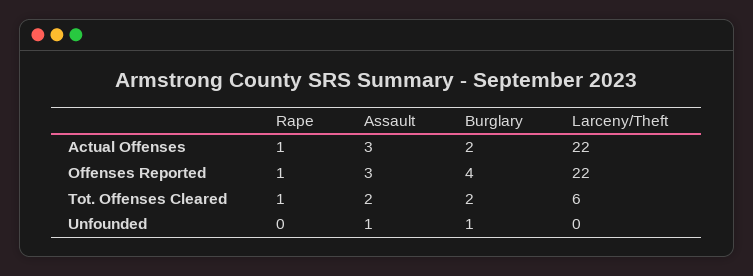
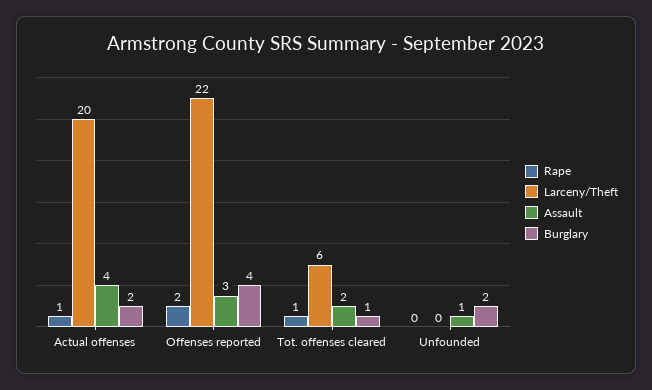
Assault, Actual Offenses: 3 -> 4
Larceny/Theft, Actual Offenses: 22 -> 20
Rape, Offenses Reported: 1 -> 2
Burglary, Tot. Offenses Cleared: 2 -> 1
Burglary, Unfounded: 1 -> 2

